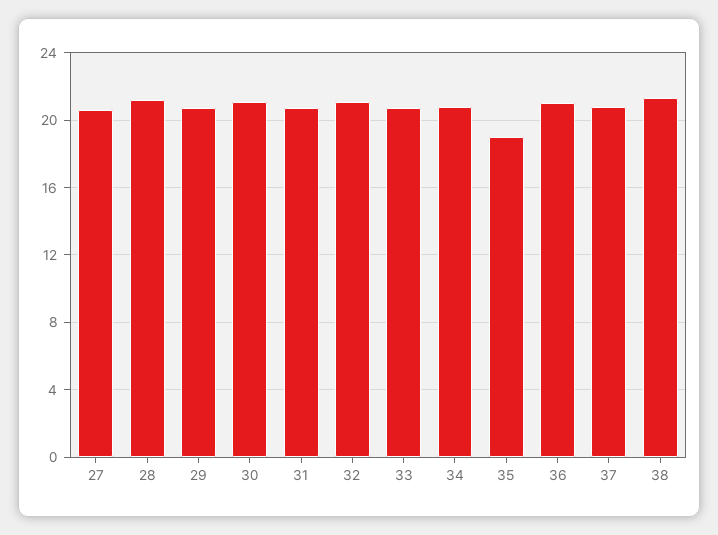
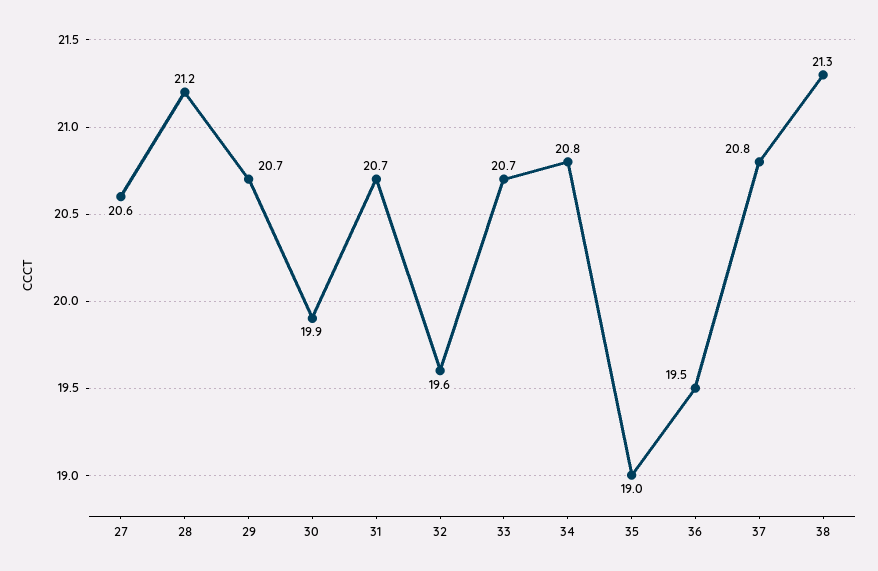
30: 21 -> 19.9
32: 21 -> 19.6
36: 21 -> 19.5

